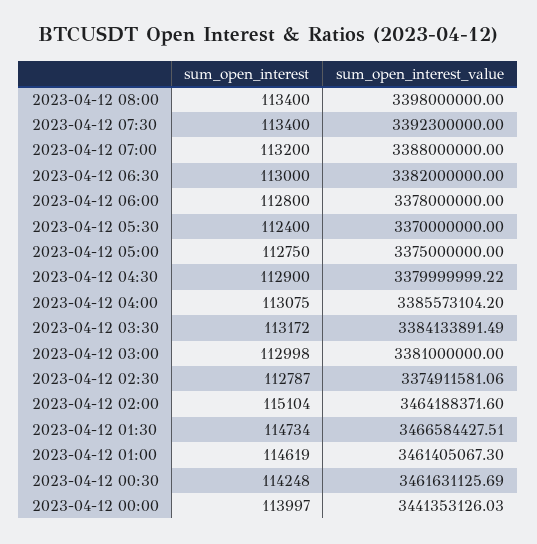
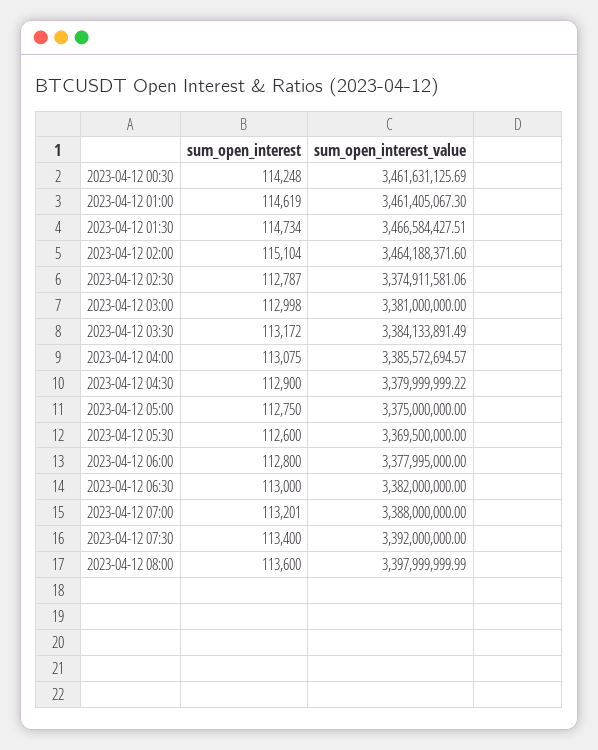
sum_open_interest, 2023-04-12 08:00: 113400 -> 113600
sum_open_interest_value, 2023-04-12 08:00: 3398000000 -> 3397999999.99
sum_open_interest_value, 2023-04-12 07:30: 3392300000 -> 3392000000
sum_open_interest, 2023-04-12 07:00: 113200 -> 113201
sum_open_interest_value, 2023-04-12 06:00: 3378000000 -> 3377995000
sum_open_interest, 2023-04-12 05:30: 112400 -> 112600
sum_open_interest_value, 2023-04-12 05:30: 3370000000 -> 3369500000
sum_open_interest_value, 2023-04-12 04:00: 3385573104.2 -> 3385572694.57
sum_open_interest, 2023-04-12 00:00: 113997 -> none
sum_open_interest_value, 2023-04-12 00:00: 3441353126.03 -> none

